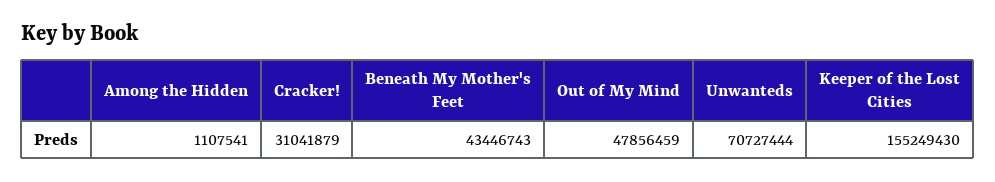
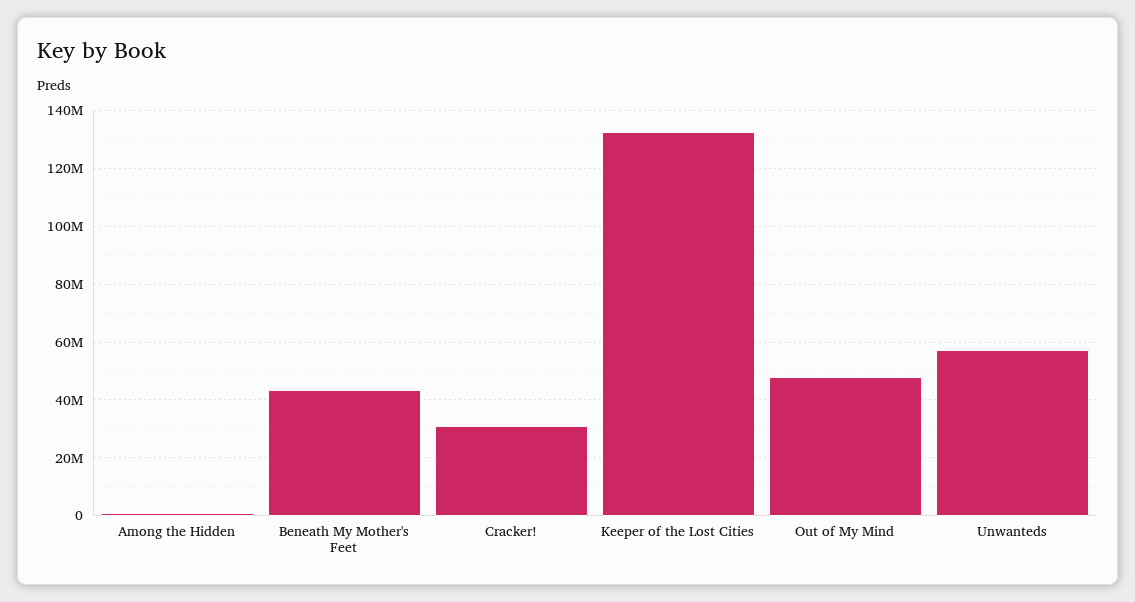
Unwanteds: 70727444 -> 57500000
Keeper of the Lost Cities: 155249430 -> 132500000

